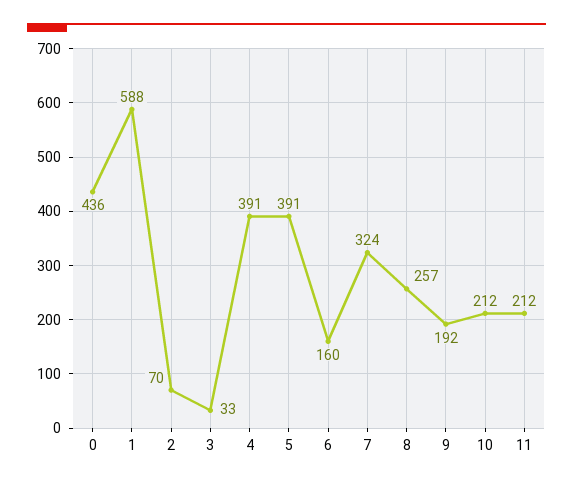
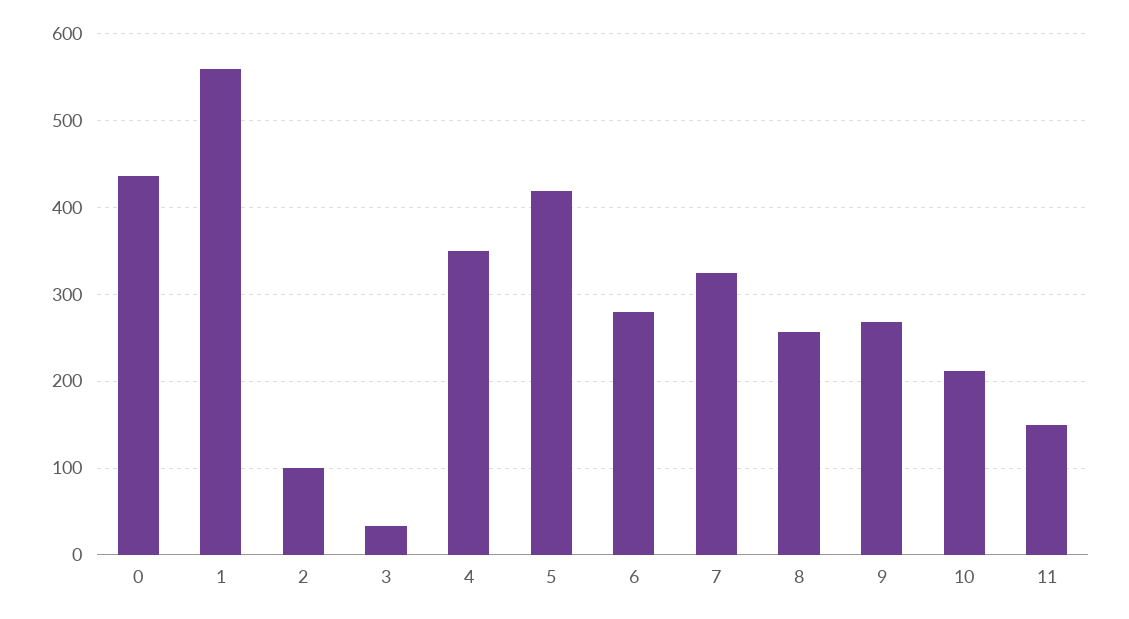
1: 588 -> 560
2: 70 -> 100
4: 391 -> 350
5: 391 -> 420
6: 160 -> 280
9: 192 -> 270
11: 212 -> 150

